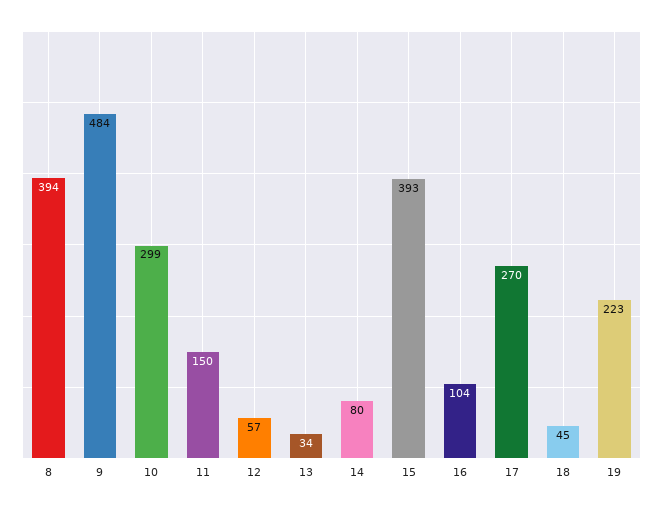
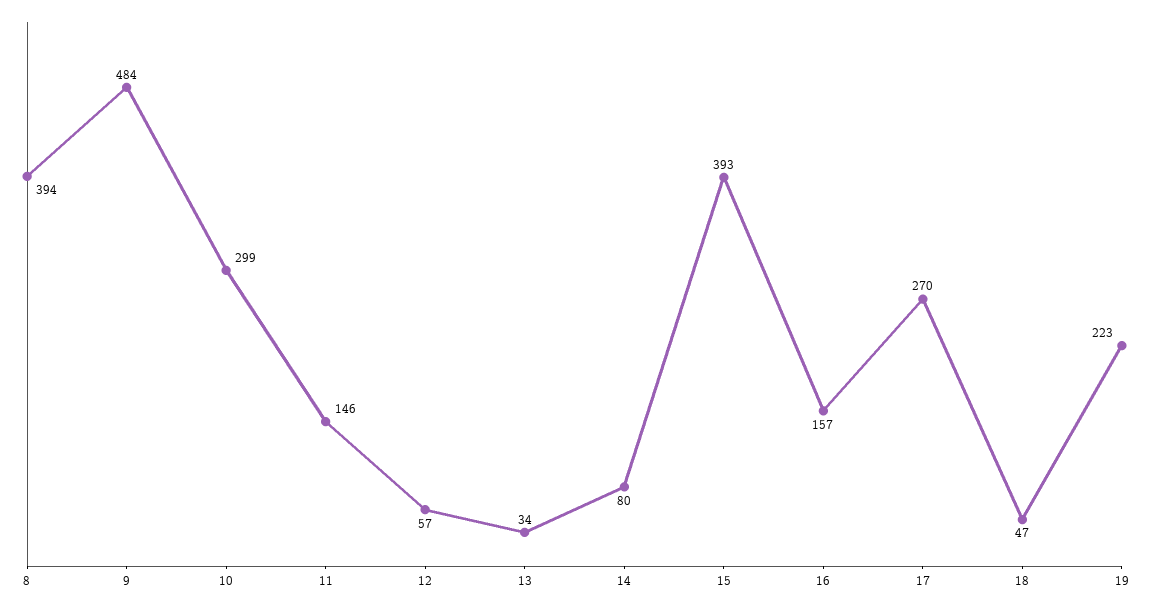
11: 150 -> 146
16: 104 -> 157
18: 45 -> 47

